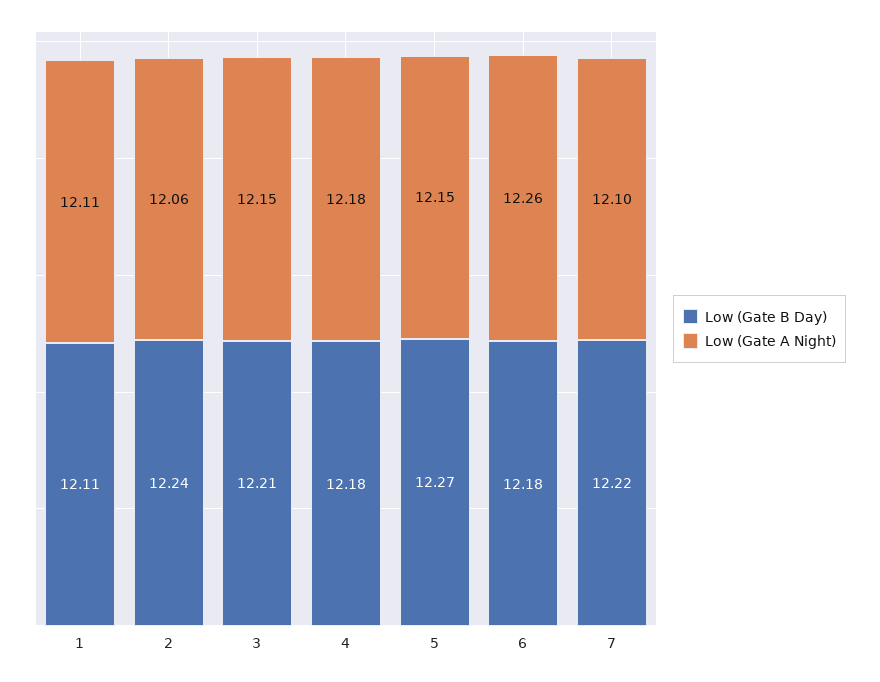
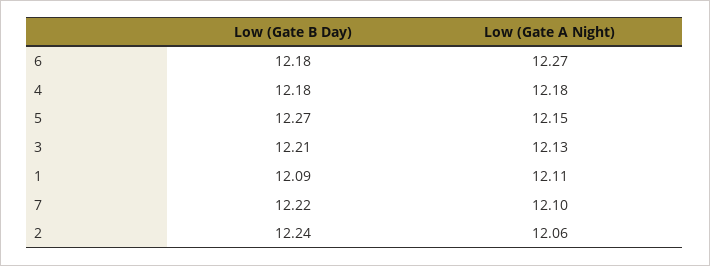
Low (Gate B Day), 1: 12.11 -> 12.09
Low (Gate A Night), 3: 12.15 -> 12.13
Low (Gate A Night), 6: 12.26 -> 12.27

